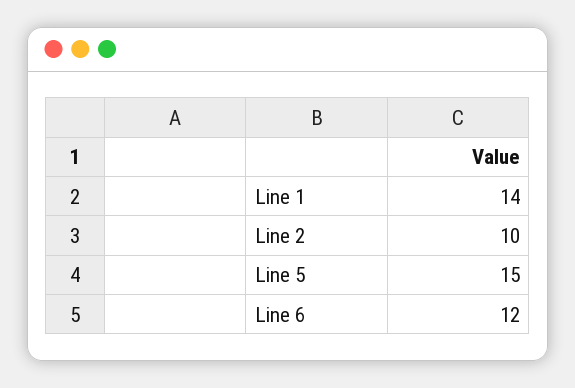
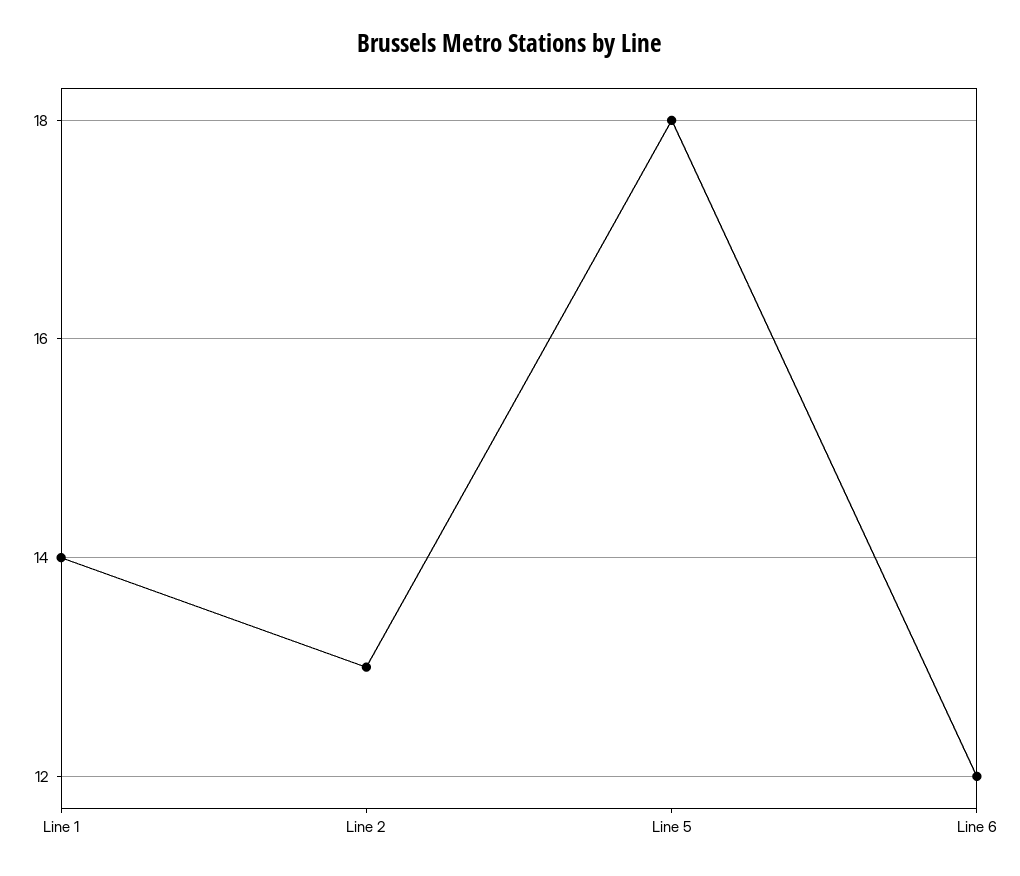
Line 2: 10 -> 13
Line 5: 15 -> 18

